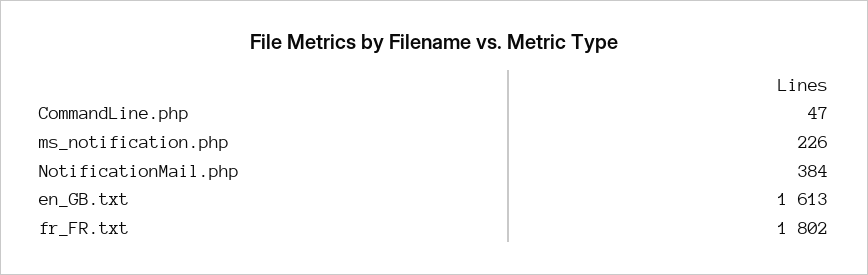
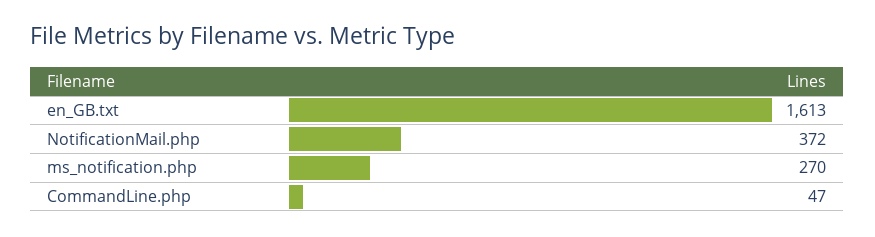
ms_notification.php: 226 -> 270
NotificationMail.php: 384 -> 372
fr_FR.txt: 1802 -> none

